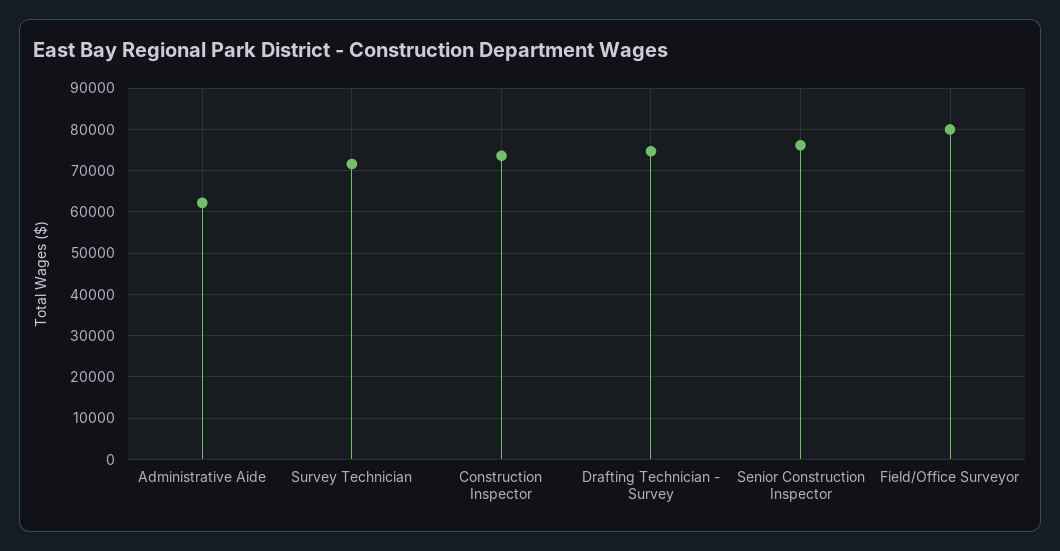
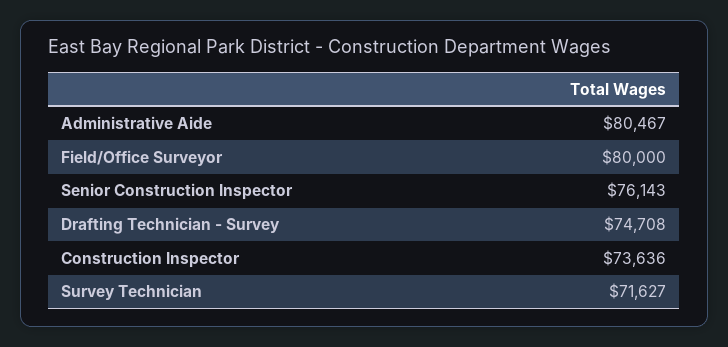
Administrative Aide: 62000 -> 80467

